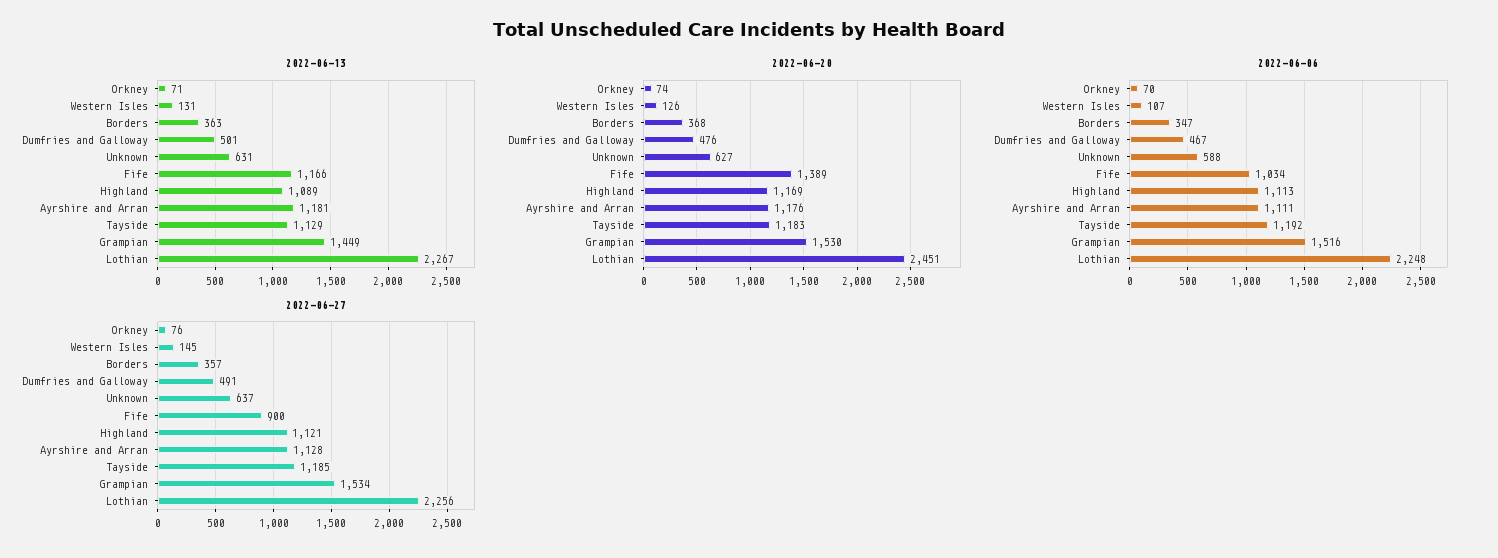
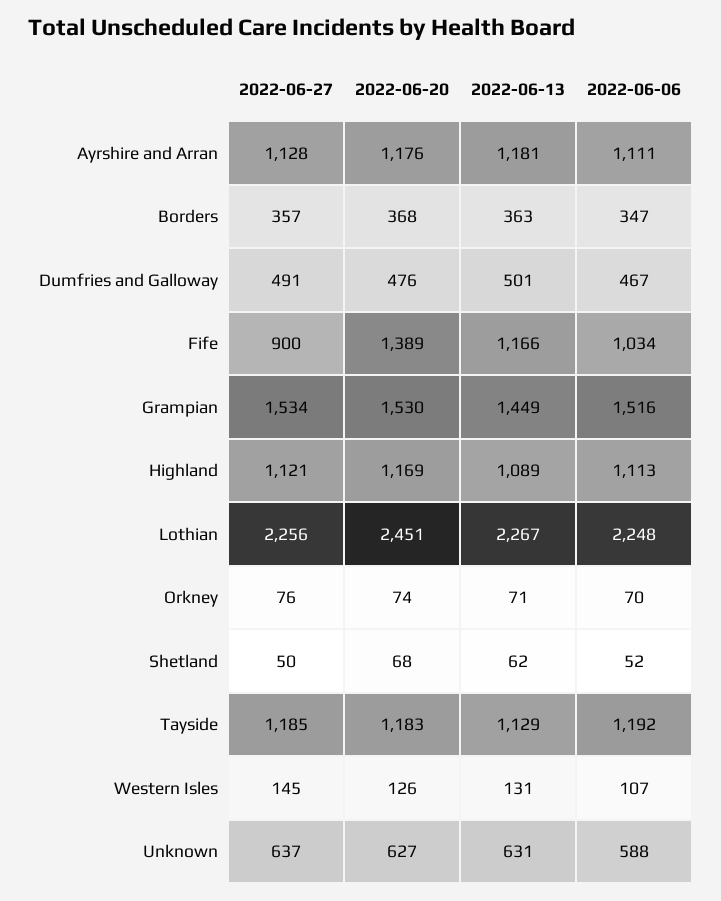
2022-06-27, Shetland: none -> 50
2022-06-20, Shetland: none -> 68
2022-06-13, Shetland: none -> 62
2022-06-06, Shetland: none -> 52

